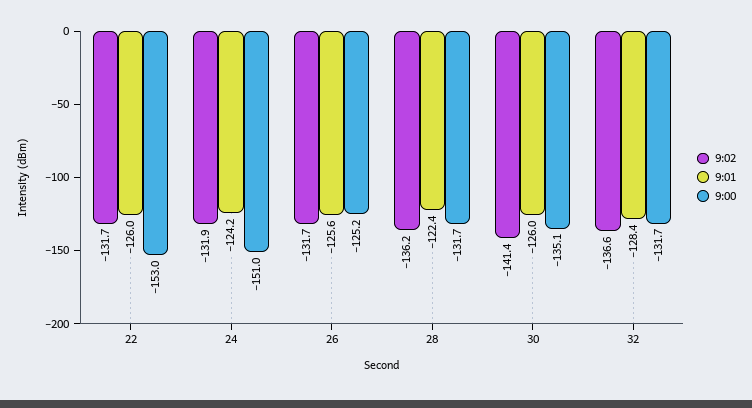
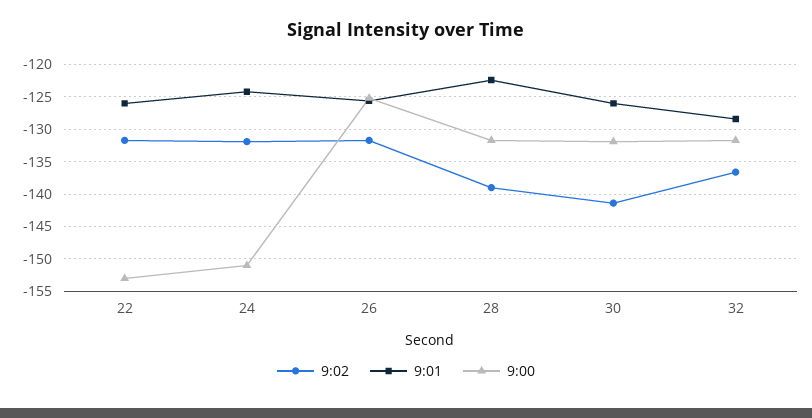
9:02, 28: -136.2 -> -139
9:00, 30: -135.1 -> -132

